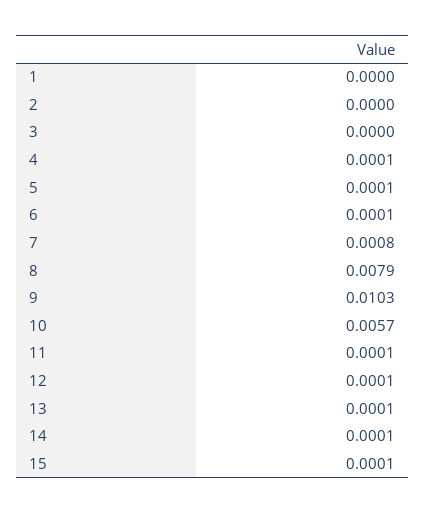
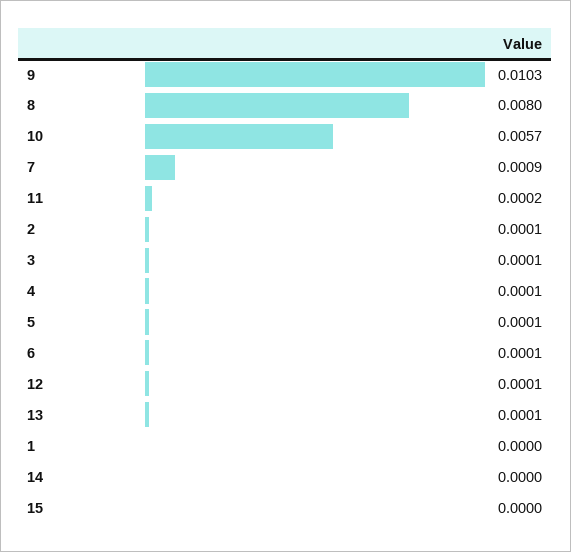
2: 0 -> 0.0001
3: 0 -> 0.0001
7: 0.0008 -> 0.0009
8: 0.0079 -> 0.008
11: 0.0001 -> 0.0002
14: 0.0001 -> 0
15: 0.0001 -> 0

